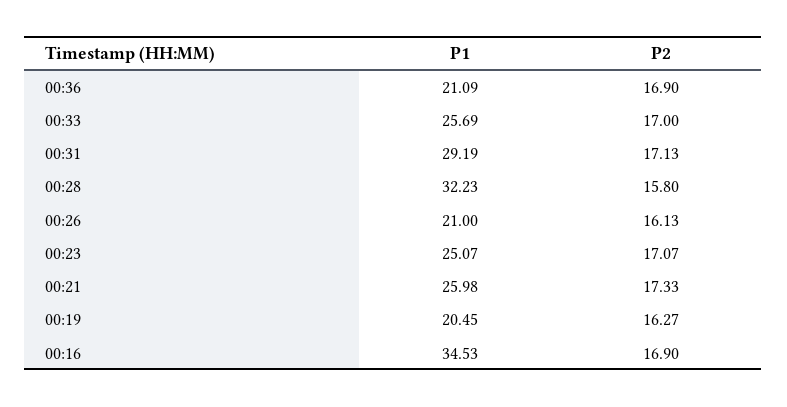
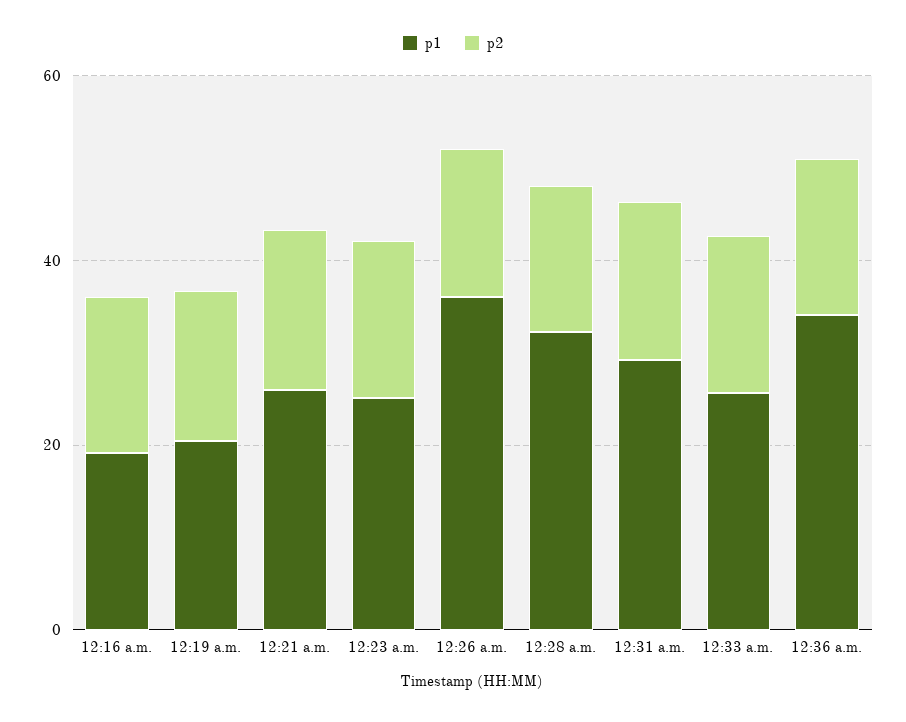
P1, 00:36: 21.09 -> 35
P1, 00:26: 21 -> 35
P1, 00:16: 34.53 -> 20

